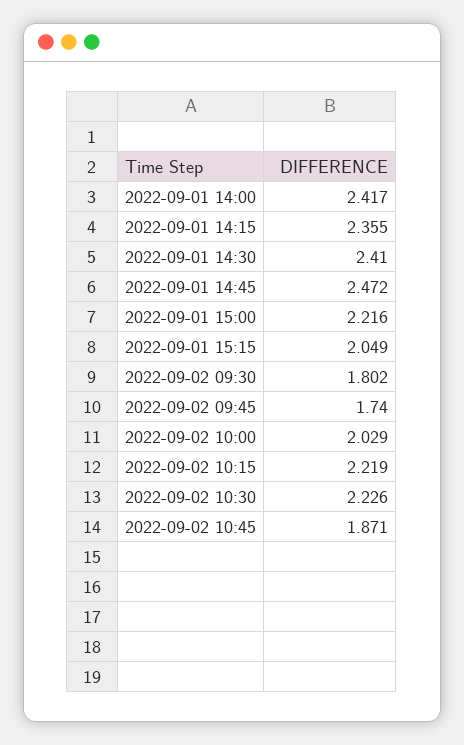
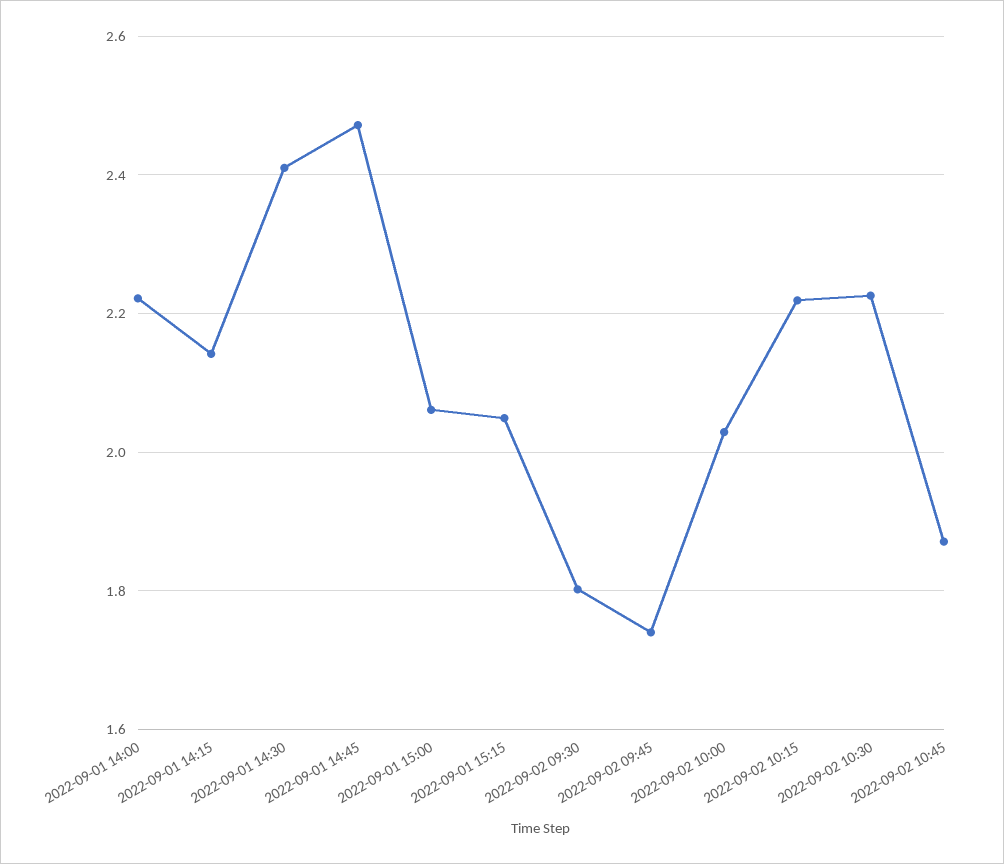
2022-09-01 14:00: 2.417 -> 2.22
2022-09-01 14:15: 2.355 -> 2.14
2022-09-01 15:00: 2.216 -> 2.06

